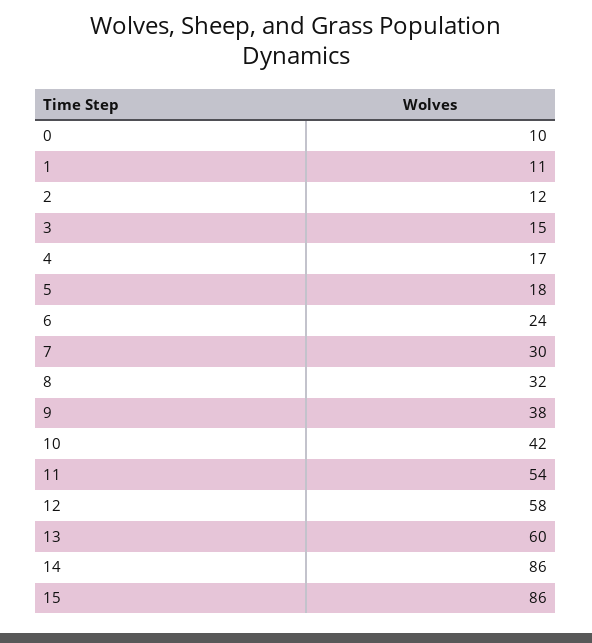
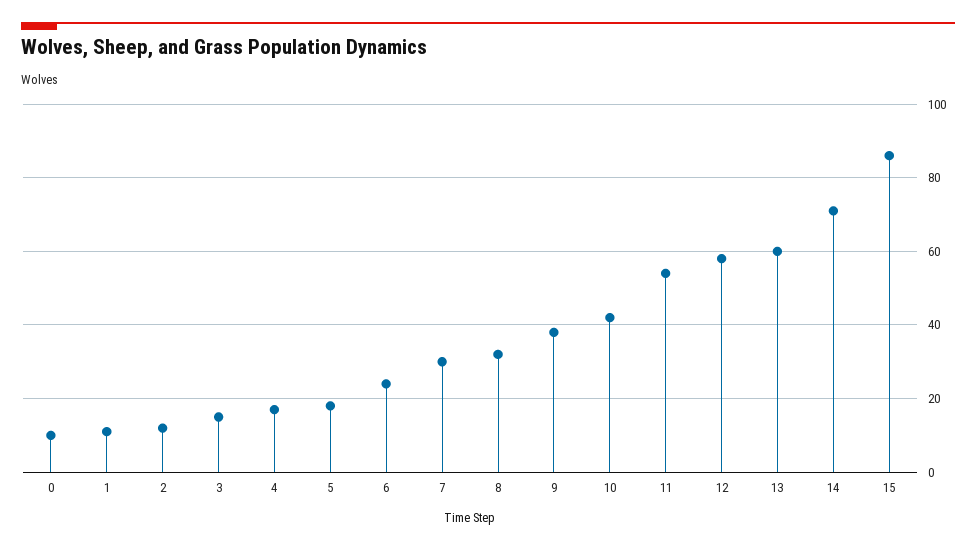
14: 86 -> 70

